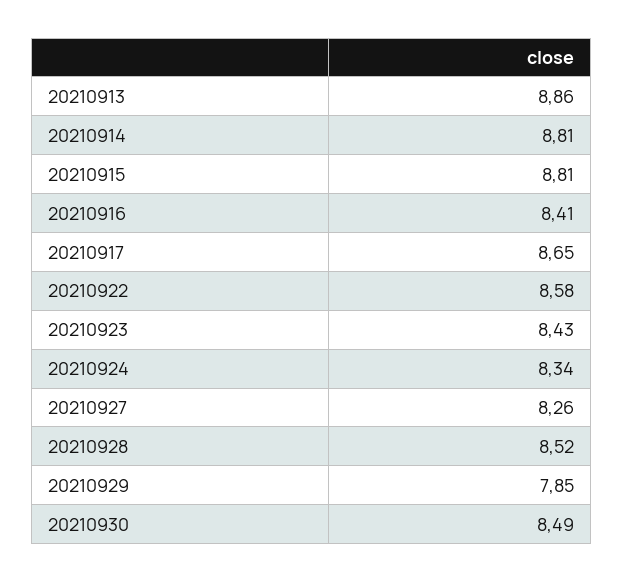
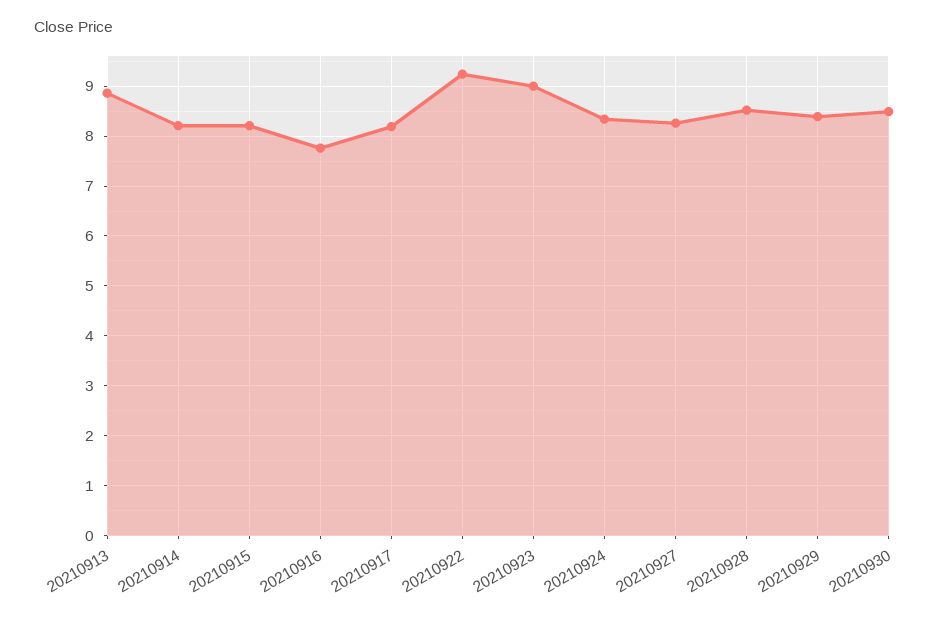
20210914: 8.81 -> 8.2
20210915: 8.81 -> 8.2
20210916: 8.41 -> 7.8
20210917: 8.65 -> 8.2
20210922: 8.58 -> 9.2
20210923: 8.43 -> 9
20210929: 7.85 -> 8.4

